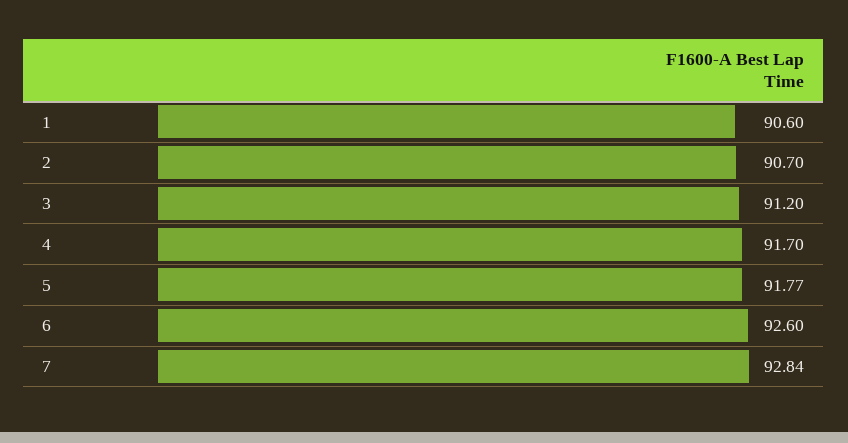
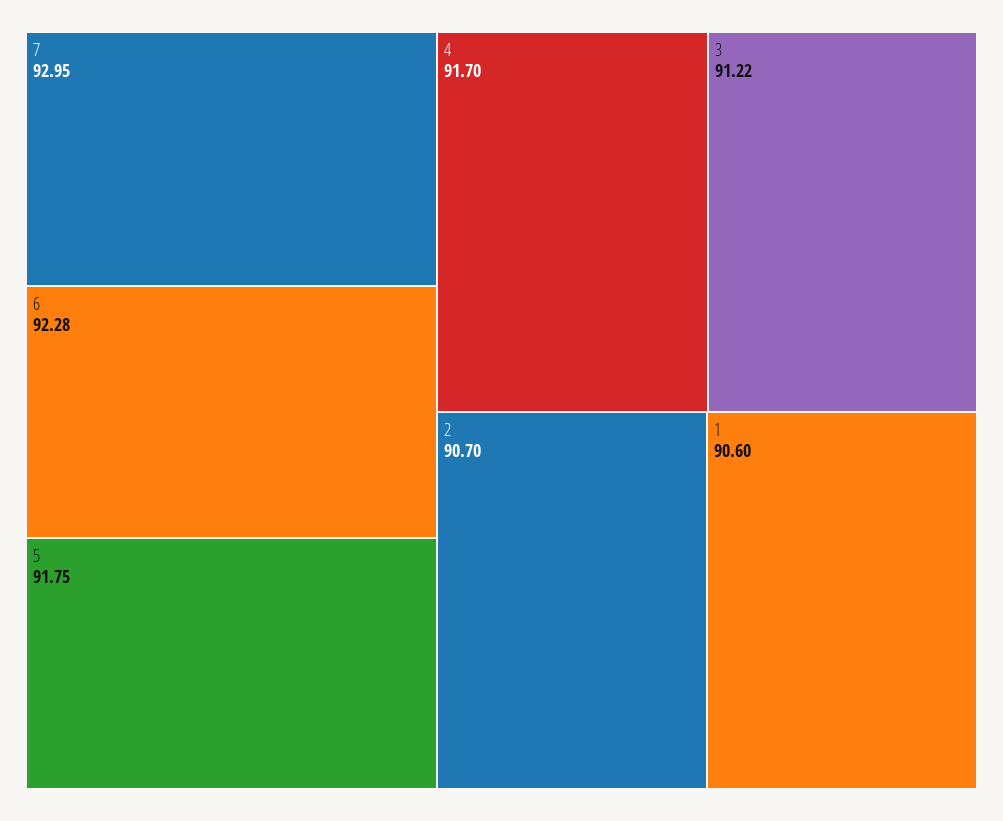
3: 91.2 -> 91.22
5: 91.77 -> 91.75
6: 92.6 -> 92.28
7: 92.84 -> 92.95

